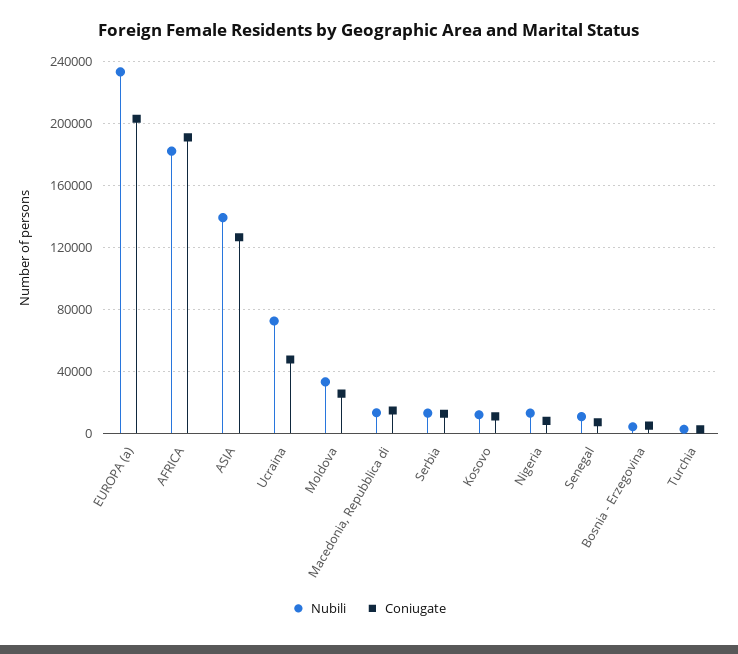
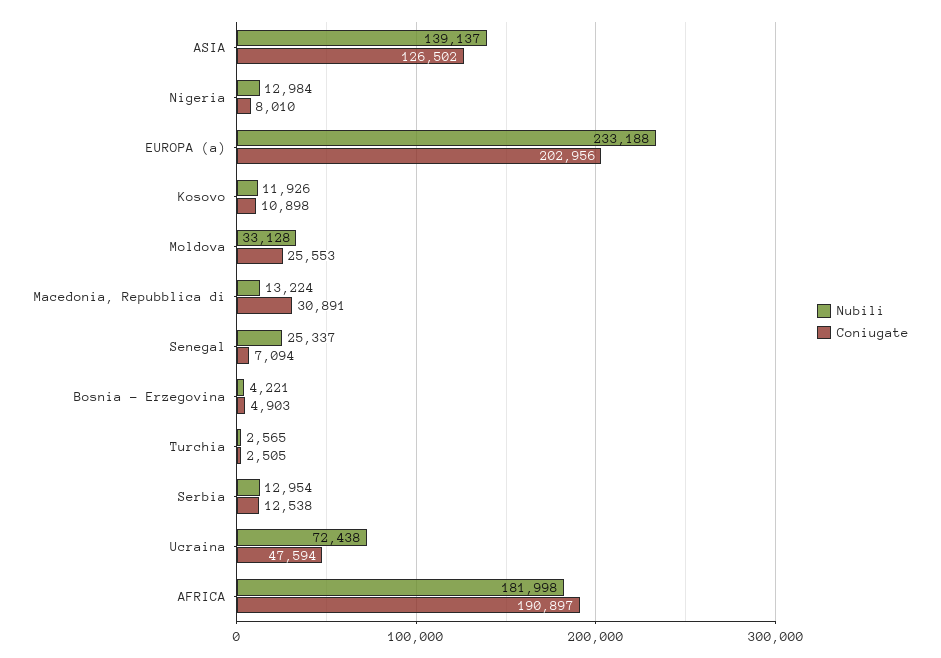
Coniugate, Macedonia, Repubblica di: 15000 -> 30891
Nubili, Senegal: 10000 -> 25337

